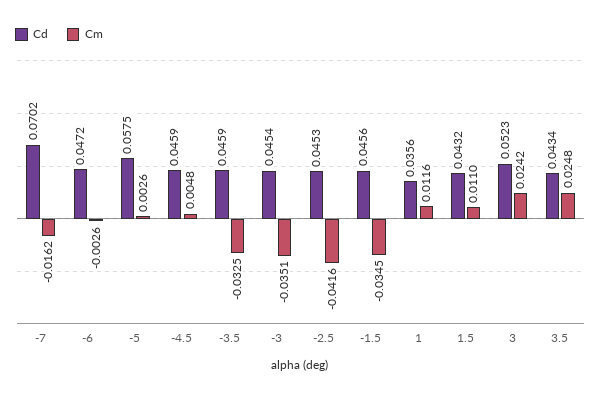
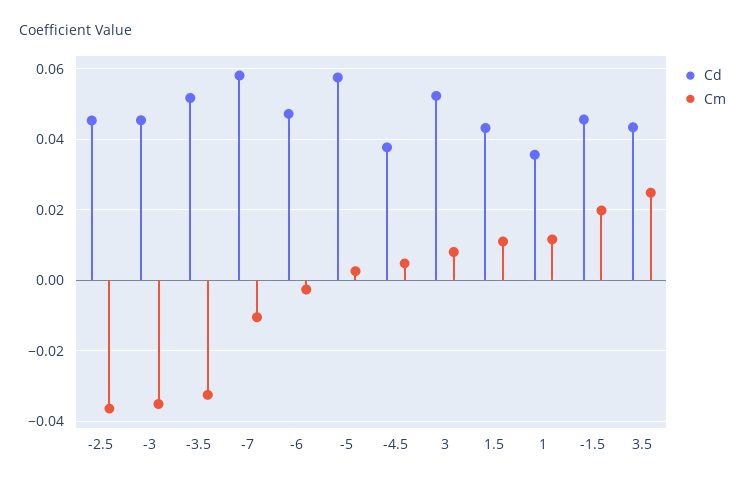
Cd, -7: 0.0702 -> 0.058
Cm, -7: -0.0162 -> -0.01
Cd, -4.5: 0.0459 -> 0.038
Cd, -3.5: 0.0459 -> 0.052
Cm, -2.5: -0.0416 -> -0.036
Cm, -1.5: -0.0345 -> 0.02
Cm, 3: 0.0242 -> 0.008

